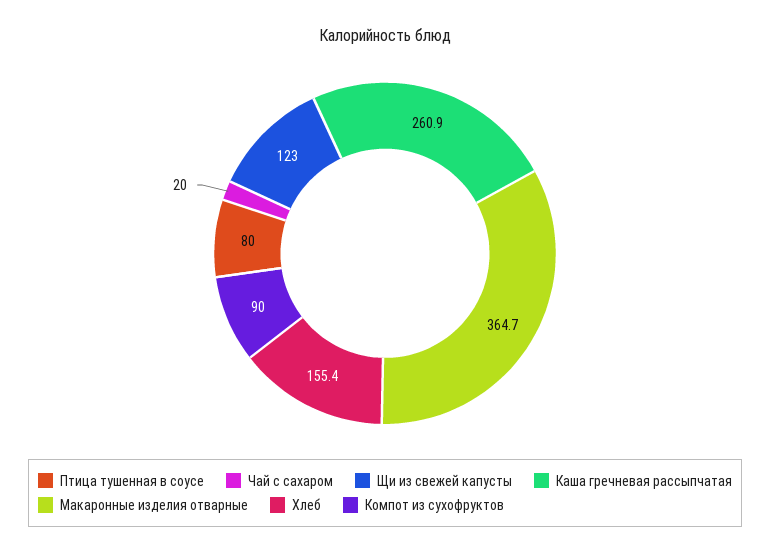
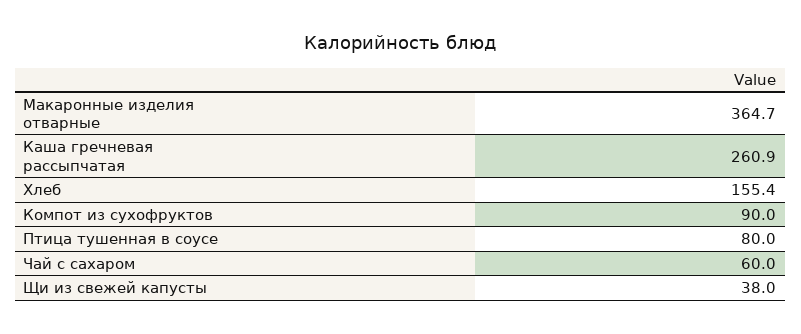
Чай с сахаром: 20 -> 60
Щи из свежей капусты: 123 -> 38

